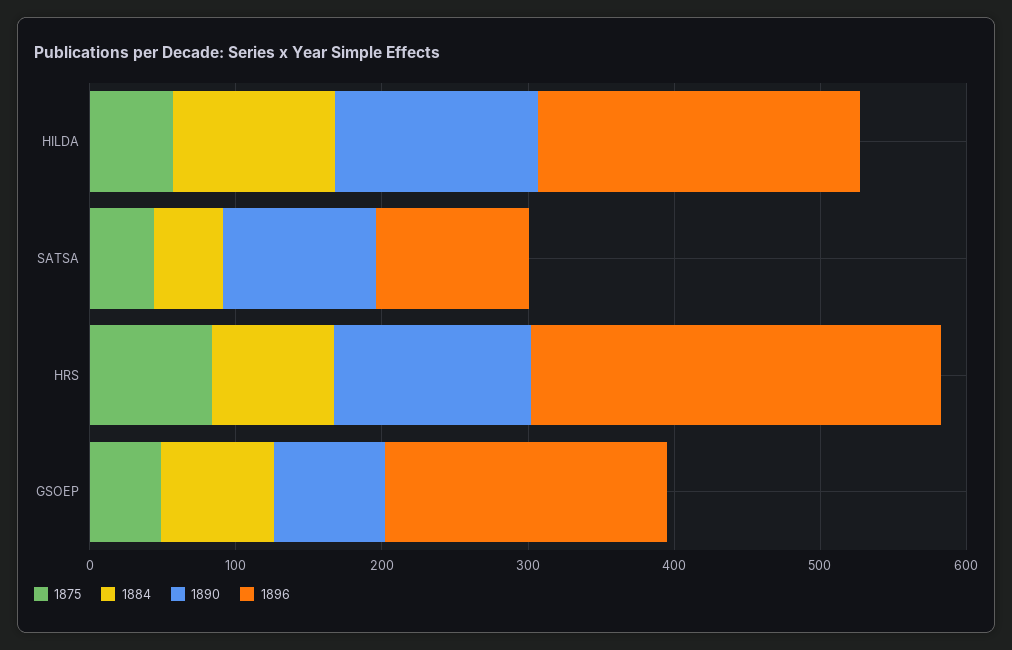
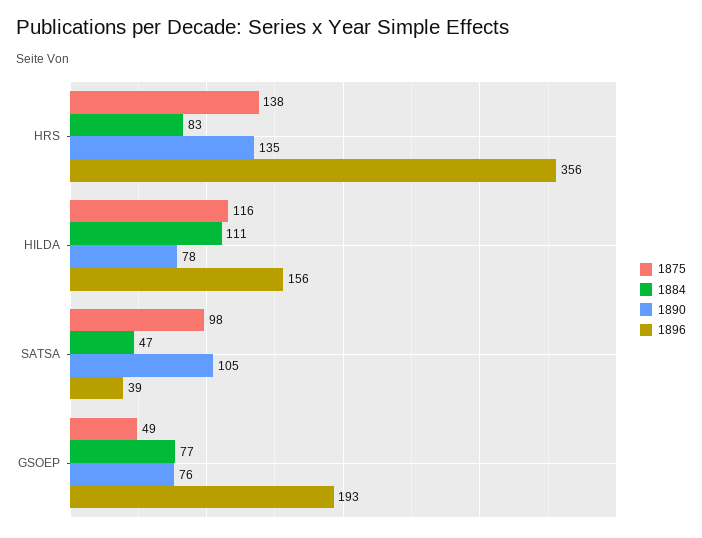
1875, HILDA: 60 -> 116
1890, HILDA: 140 -> 78
1896, HILDA: 220 -> 156
1875, SATSA: 40 -> 98
1896, SATSA: 100 -> 39
1875, HRS: 80 -> 138
1896, HRS: 280 -> 356

